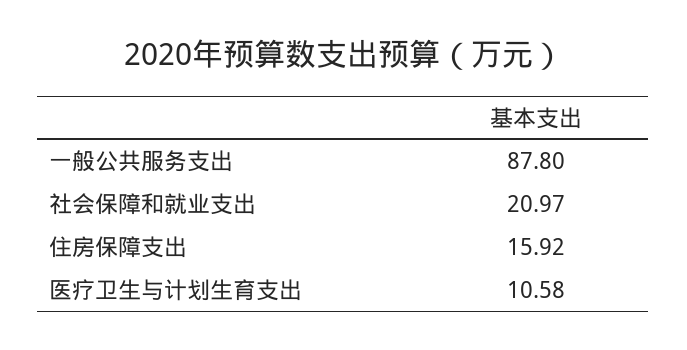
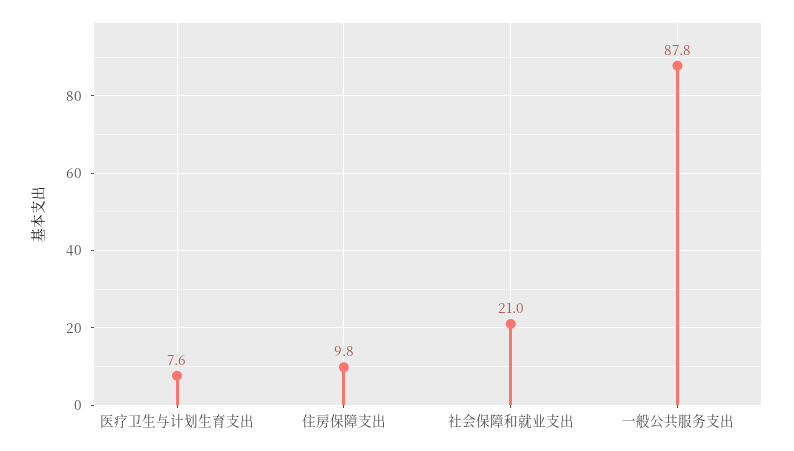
住房保障支出: 15.92 -> 9.8
医疗卫生与计划生育支出: 10.58 -> 7.6

